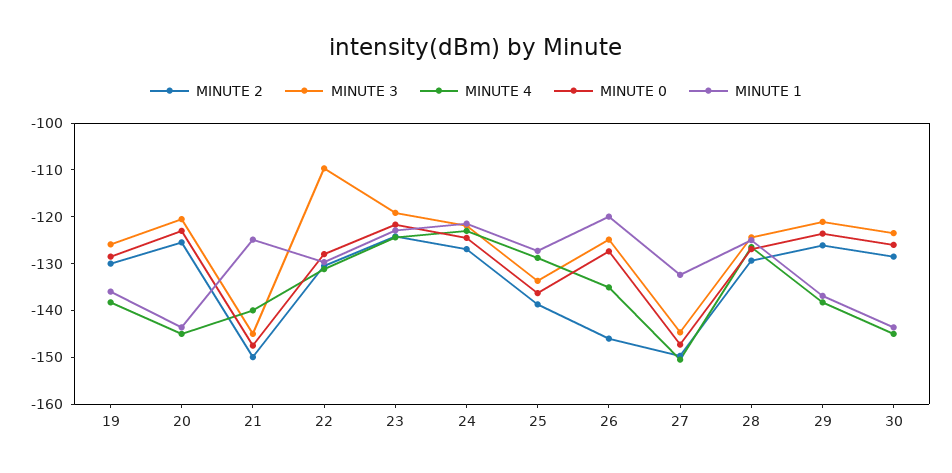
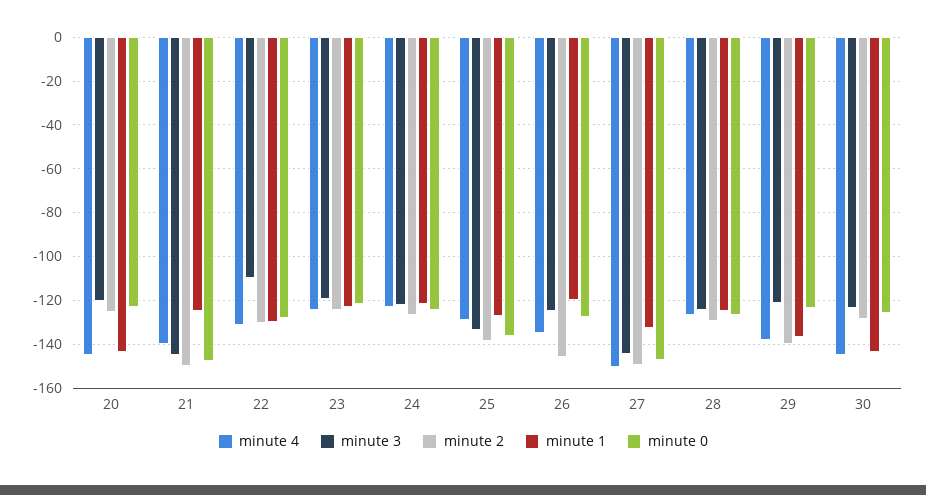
MINUTE 2, 19: -130 -> none
MINUTE 3, 19: -126 -> none
MINUTE 4, 19: -138 -> none
MINUTE 0, 19: -128 -> none
MINUTE 1, 19: -136 -> none
MINUTE 2, 29: -126 -> -140

